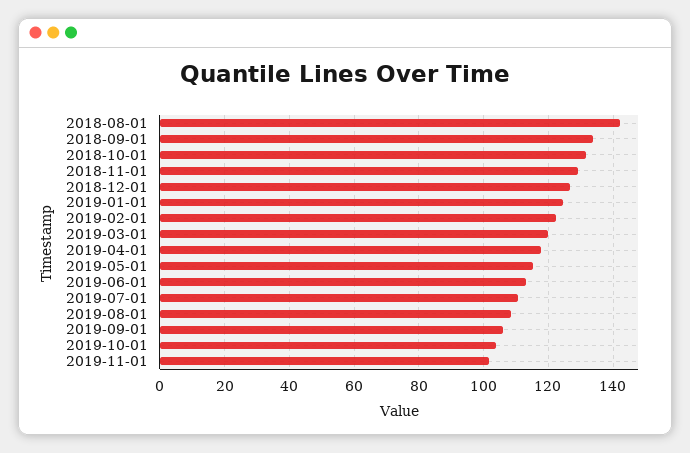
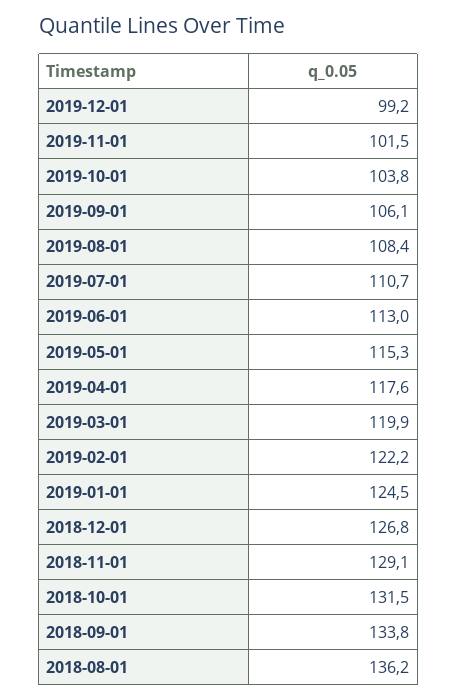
2018-08-01: 142 -> 136.2
2019-12-01: none -> 99.2

